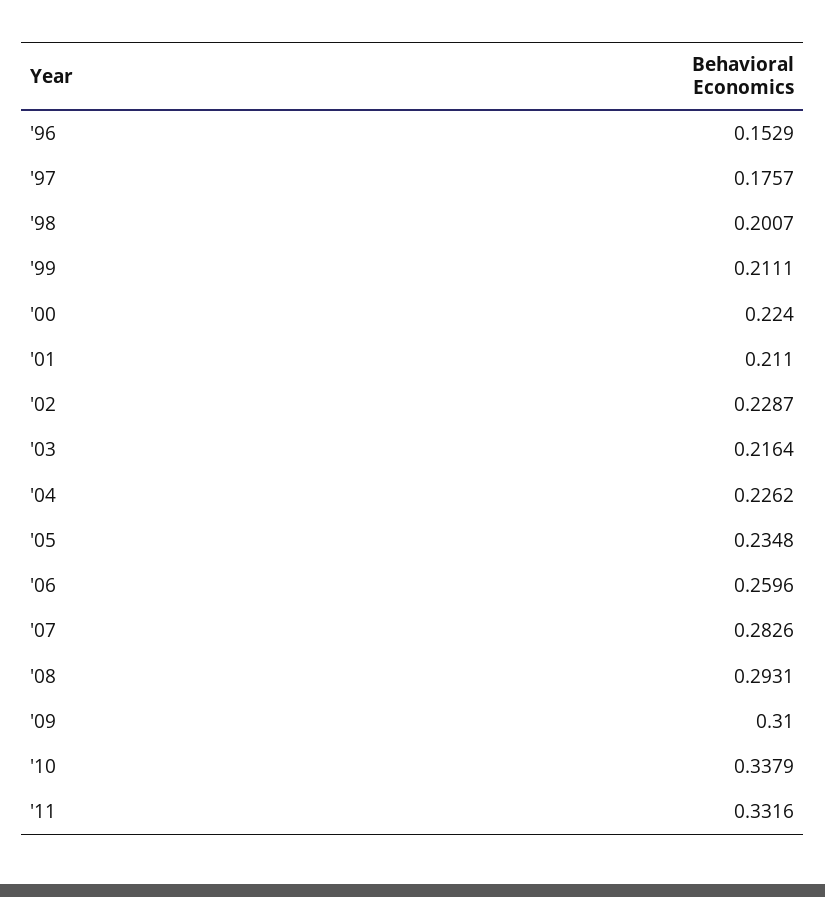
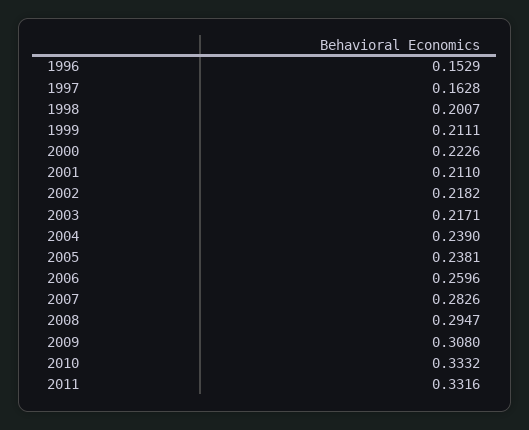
'97: 0.1757 -> 0.1628
'00: 0.224 -> 0.2226
'02: 0.2287 -> 0.2182
'03: 0.2164 -> 0.2171
'04: 0.2262 -> 0.239
'05: 0.2348 -> 0.2381
'08: 0.2931 -> 0.2947
'09: 0.31 -> 0.308
'10: 0.3379 -> 0.3332

